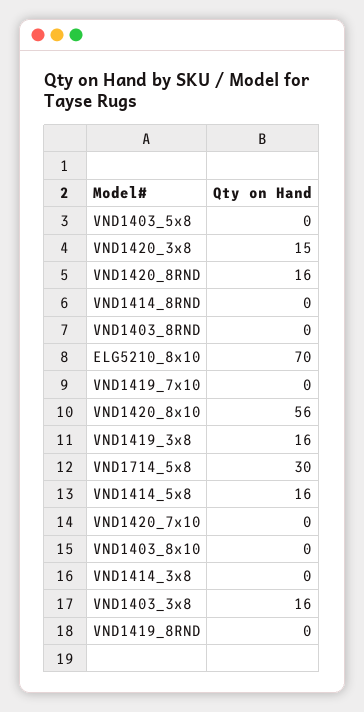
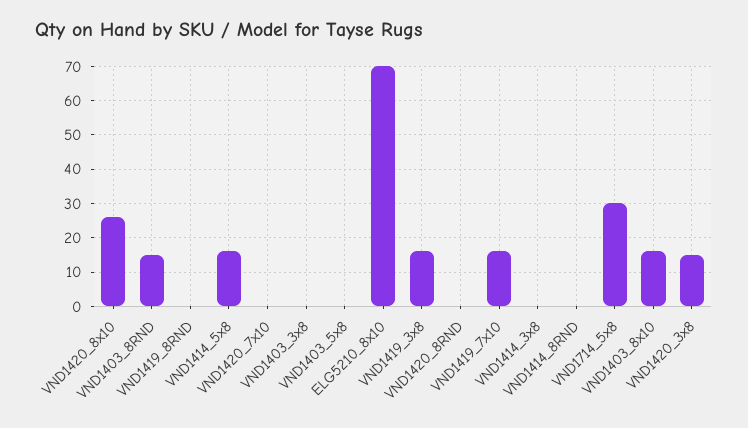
VND1420_8RND: 16 -> 0
VND1403_8RND: 0 -> 15
VND1419_7x10: 0 -> 15
VND1420_8x10: 56 -> 25
VND1403_8x10: 0 -> 15
VND1403_3x8: 16 -> 0

